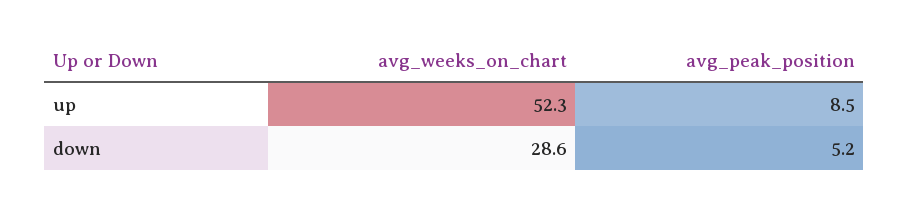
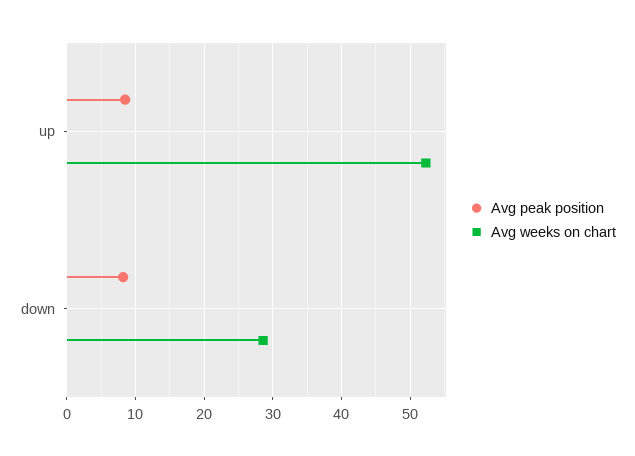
avg_peak_position, down: 5.2 -> 8

